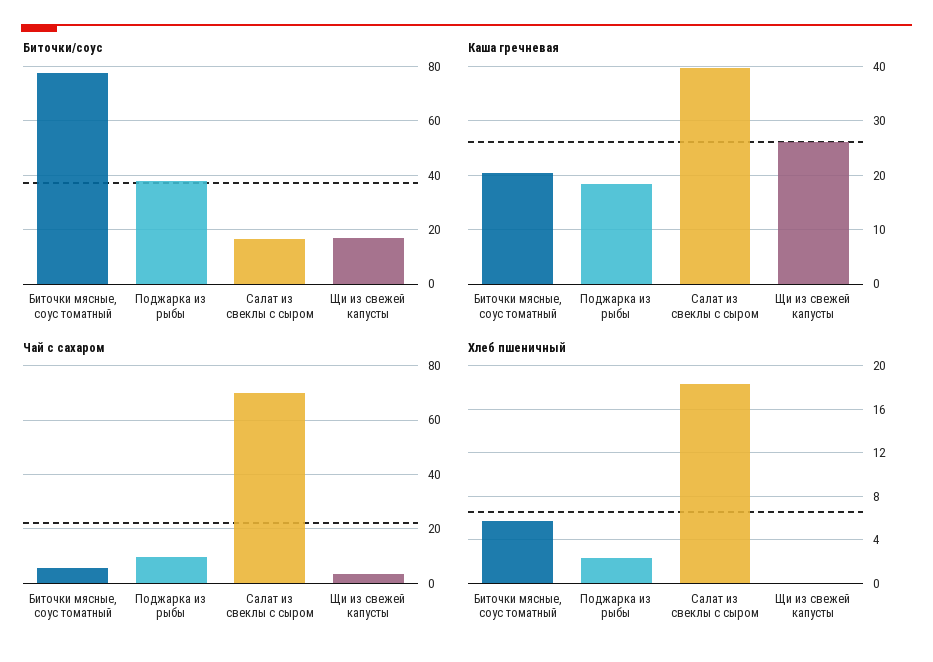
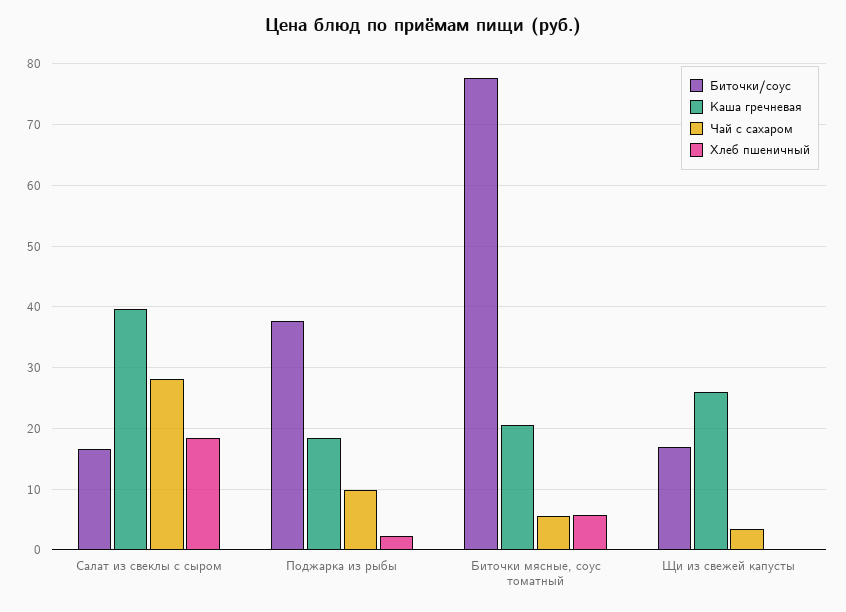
Чай с сахаром, Салат из свеклы с сыром: 70 -> 28

